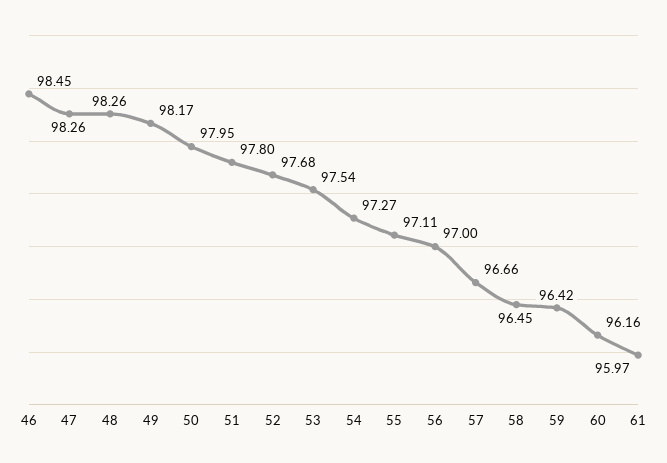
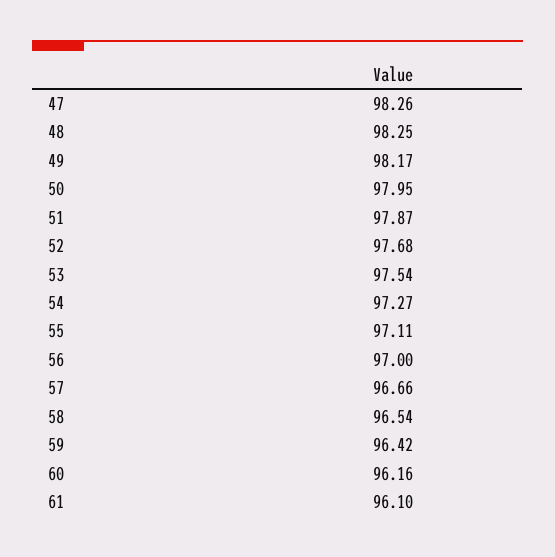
46: 98.45 -> none
48: 98.26 -> 98.25
51: 97.8 -> 97.87
58: 96.45 -> 96.54
61: 95.97 -> 96.1

